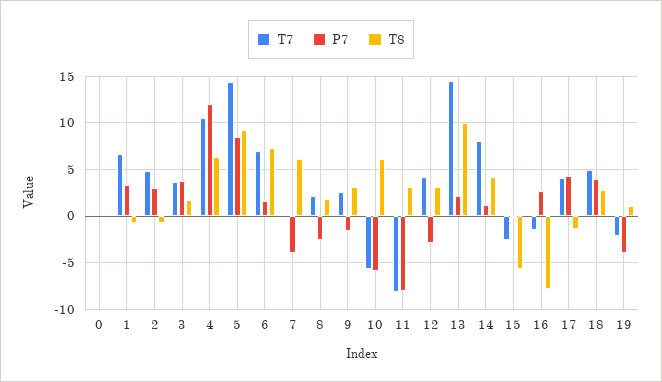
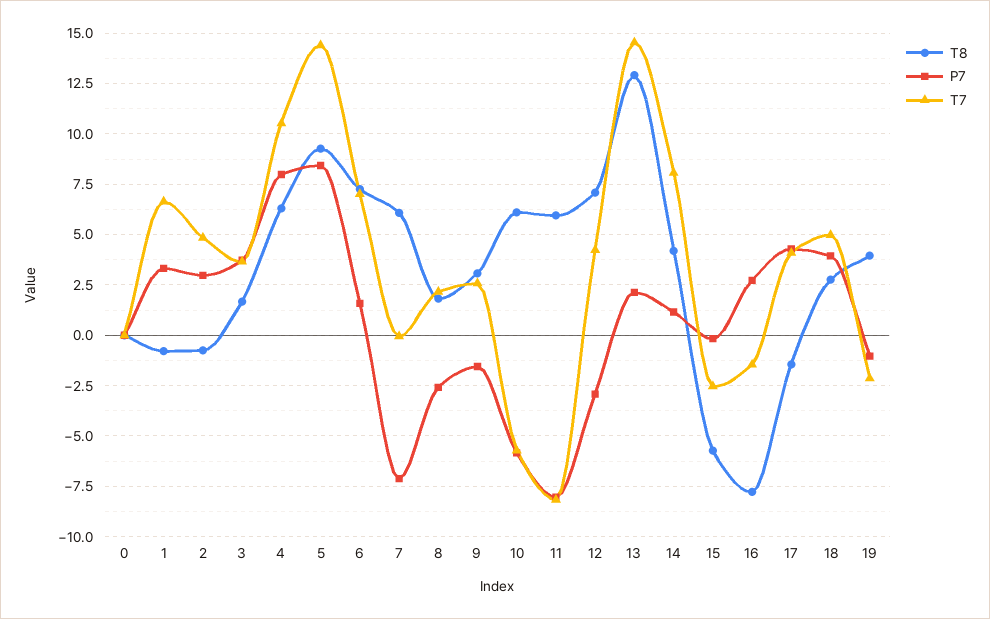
P7, 4: 12 -> 8
P7, 7: -4 -> -7
T8, 11: 3 -> 6
T8, 12: 3 -> 7
T8, 13: 10 -> 13
P7, 19: -4 -> -1
T8, 19: 1 -> 4

